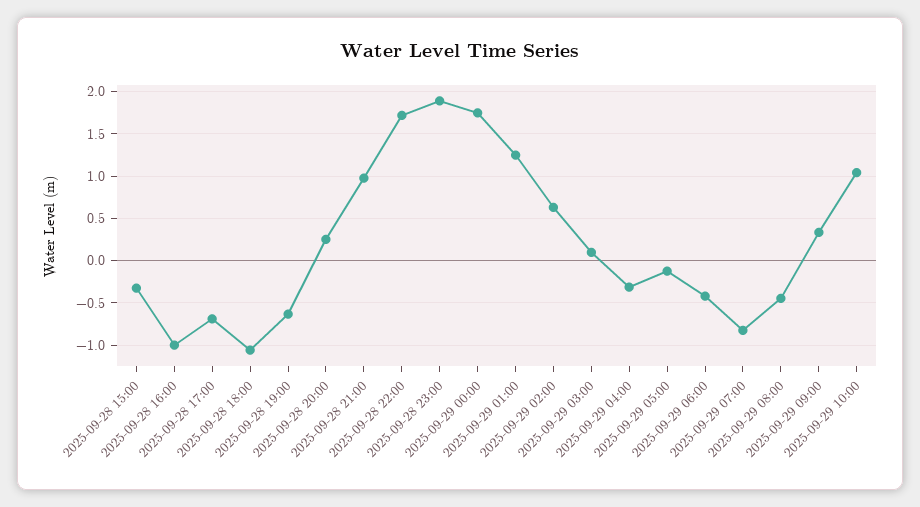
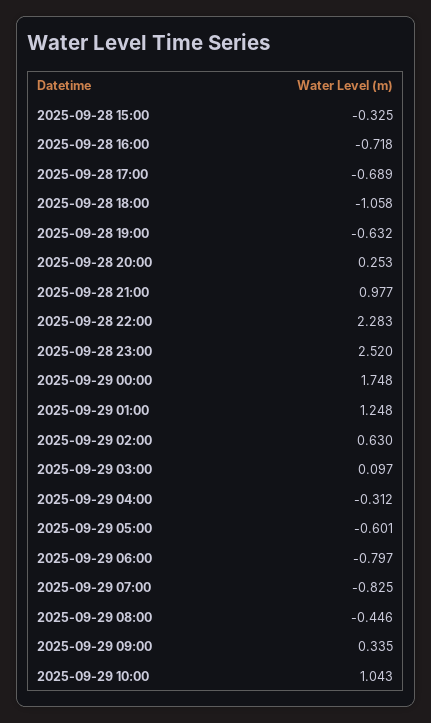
2025-09-28 16:00: -1 -> -0.718
2025-09-28 22:00: 1.7 -> 2.283
2025-09-28 23:00: 1.9 -> 2.52
2025-09-29 05:00: -0.1 -> -0.601
2025-09-29 06:00: -0.4 -> -0.797

